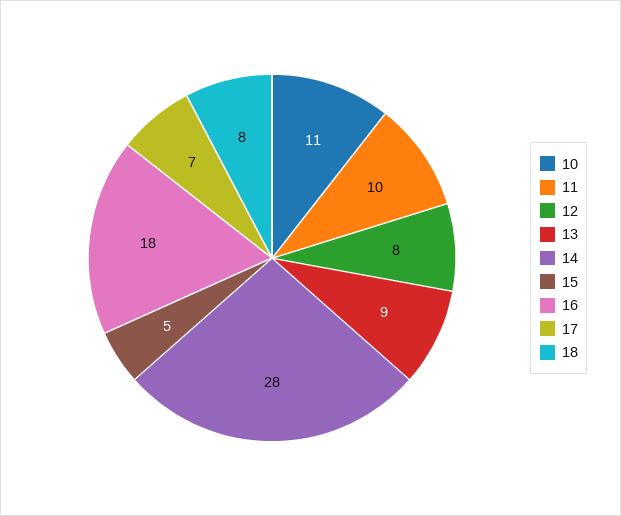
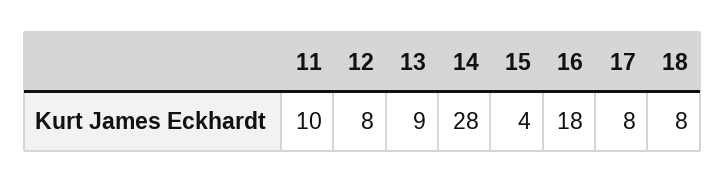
10: 11 -> none
15: 5 -> 4
17: 7 -> 8

